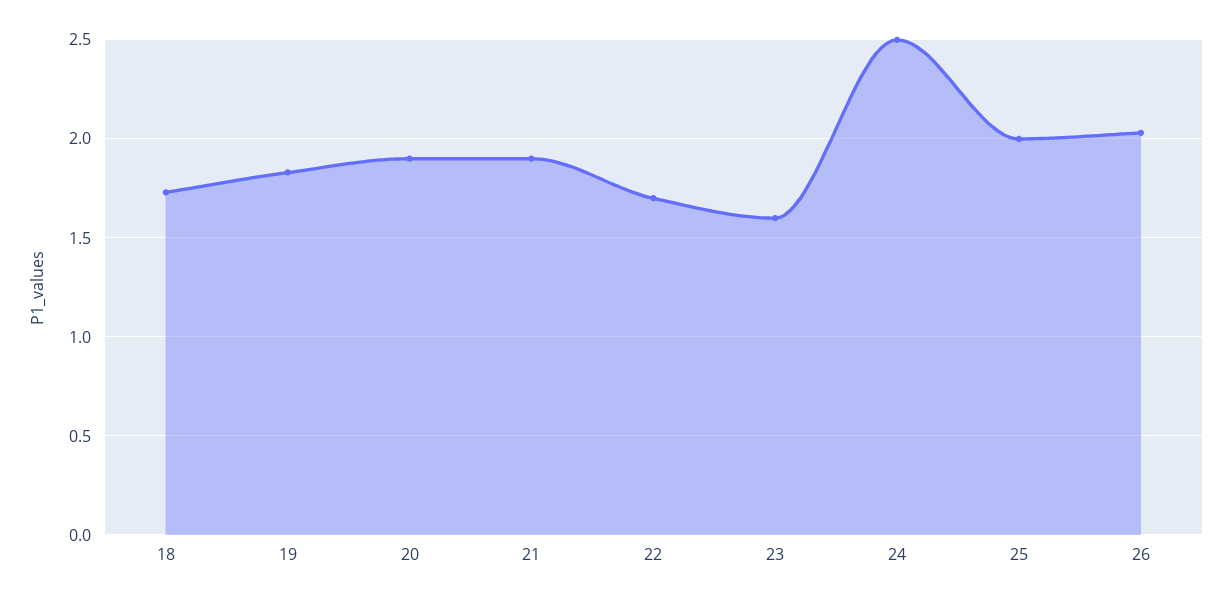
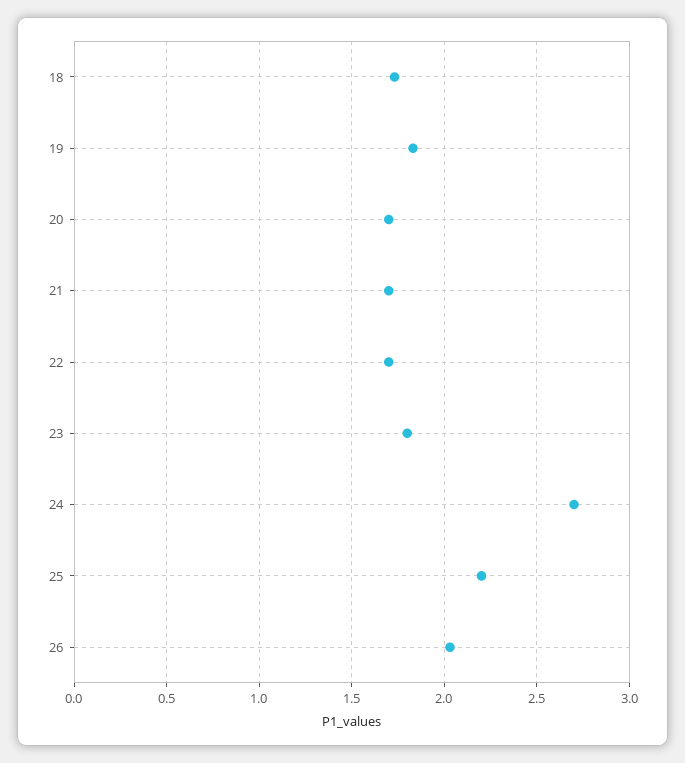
20: 1.9 -> 1.7
21: 1.9 -> 1.7
23: 1.6 -> 1.8
24: 2.5 -> 2.7
25: 2 -> 2.2

